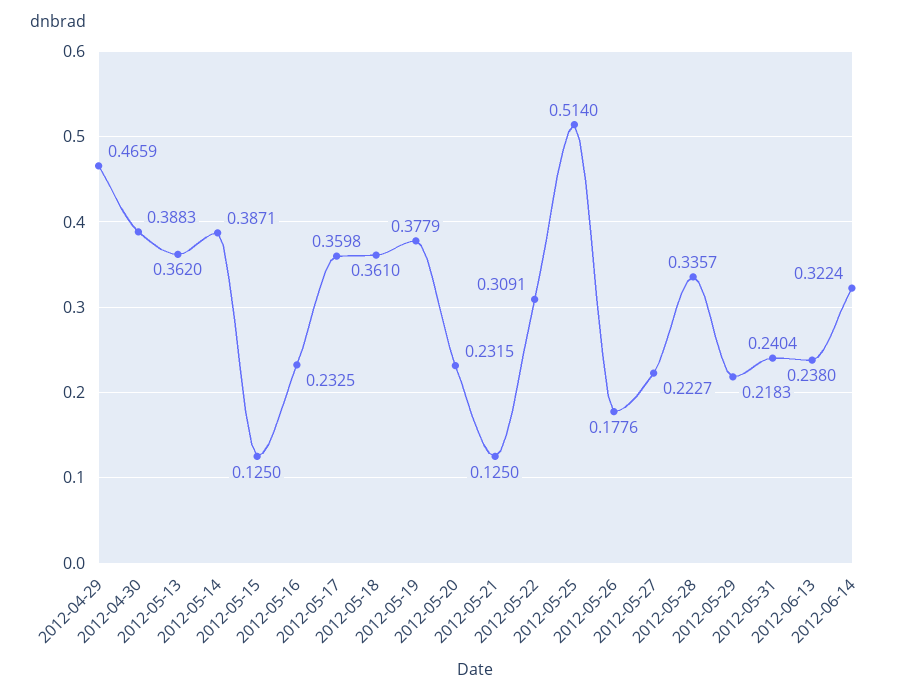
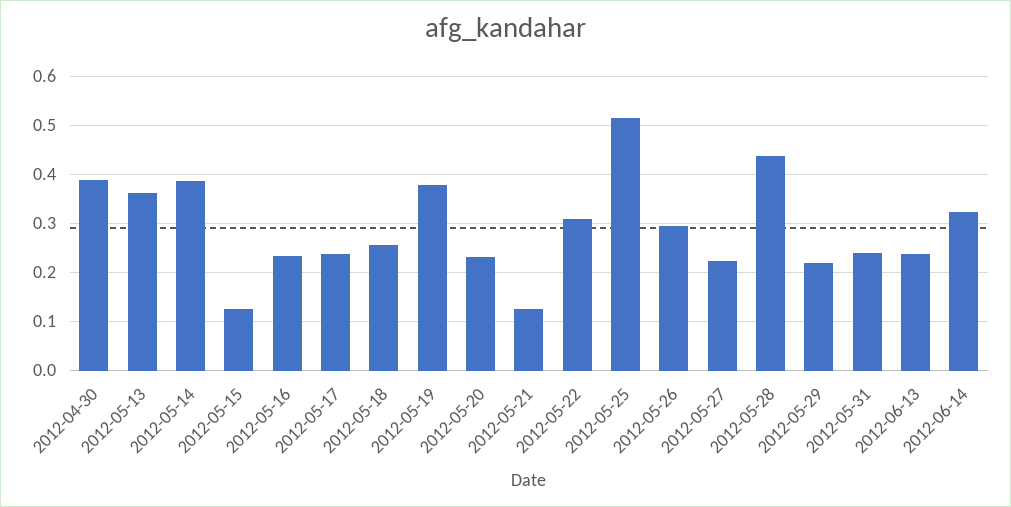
2012-04-29: 0.4659 -> none
2012-05-17: 0.3598 -> 0.24
2012-05-18: 0.361 -> 0.26
2012-05-26: 0.1776 -> 0.3
2012-05-28: 0.3357 -> 0.44

